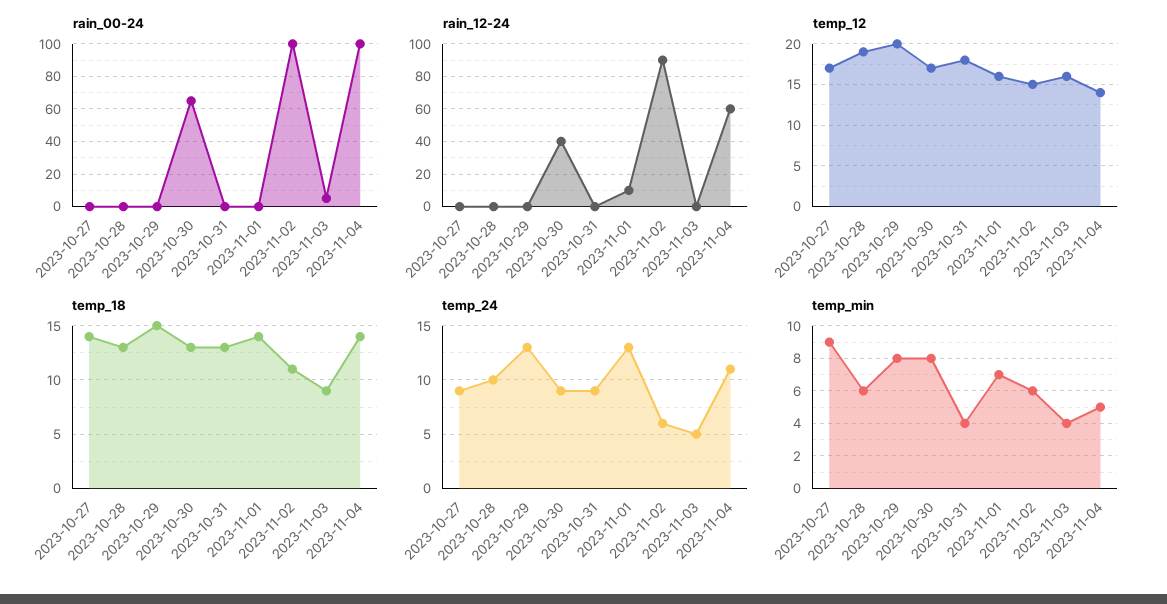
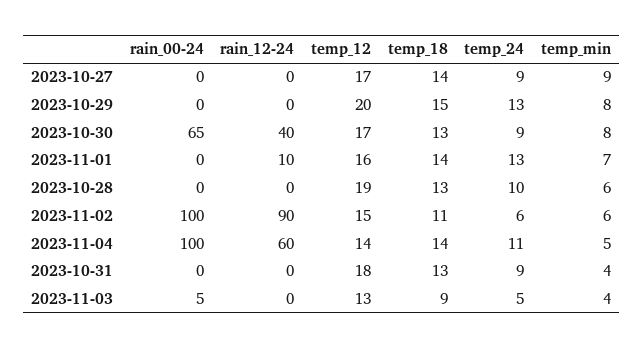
temp_12, 2023-11-03: 16 -> 13

